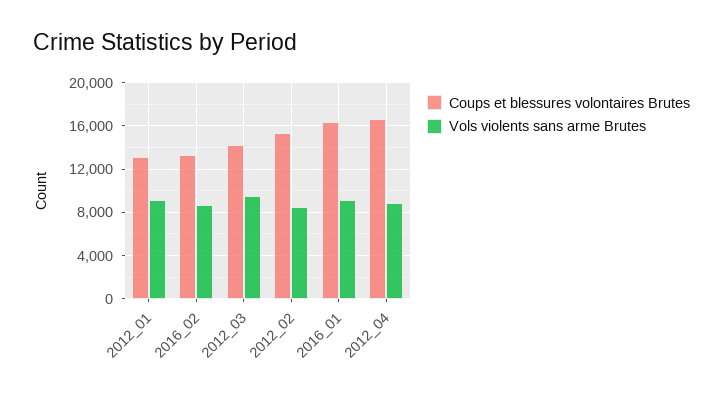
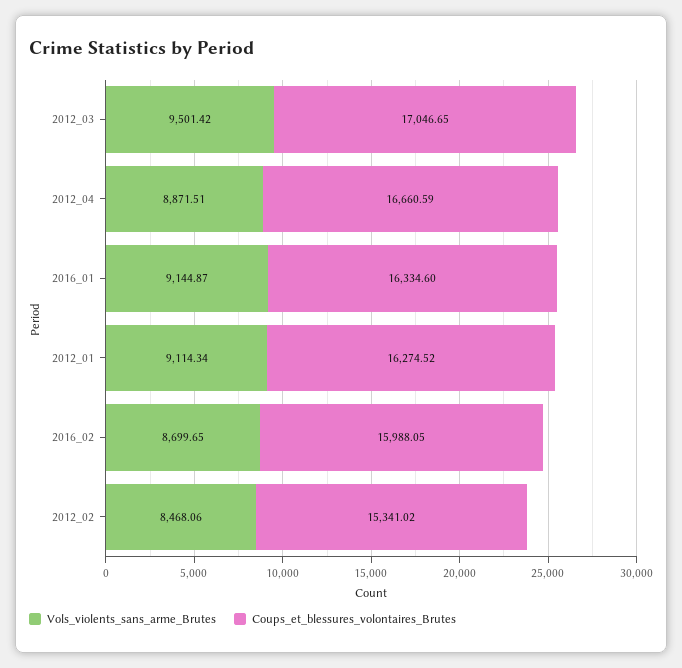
Coups et blessures volontaires Brutes, 2012_01: 13000 -> 16274.52
Coups et blessures volontaires Brutes, 2016_02: 13000 -> 15988.05
Coups et blessures volontaires Brutes, 2012_03: 14000 -> 17046.65

